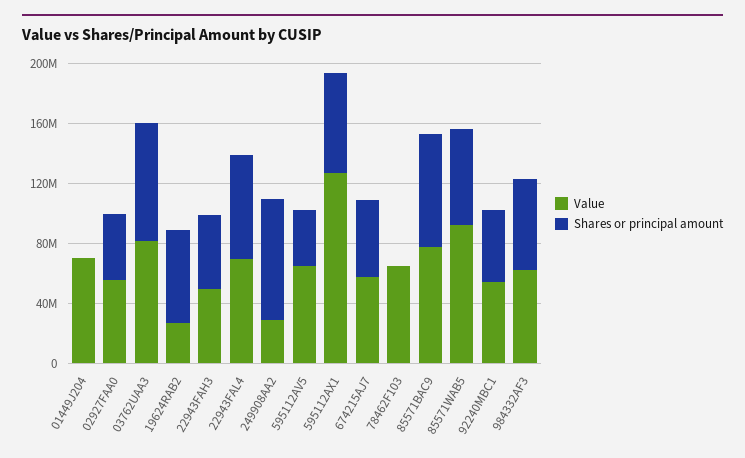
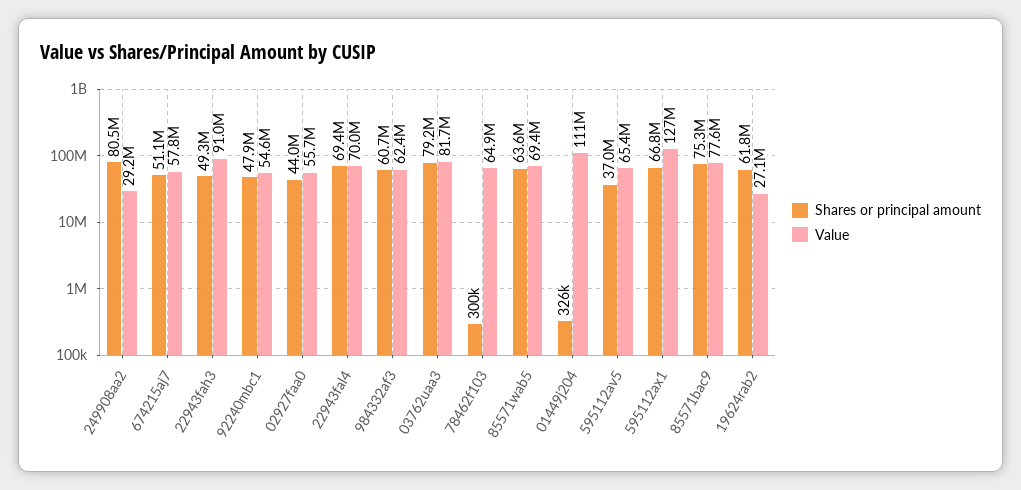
Value, 01449J204: 70000000 -> 111000000
Value, 22943FAH3: 50000000 -> 91000000
Value, 85571WAB5: 90000000 -> 69400000

